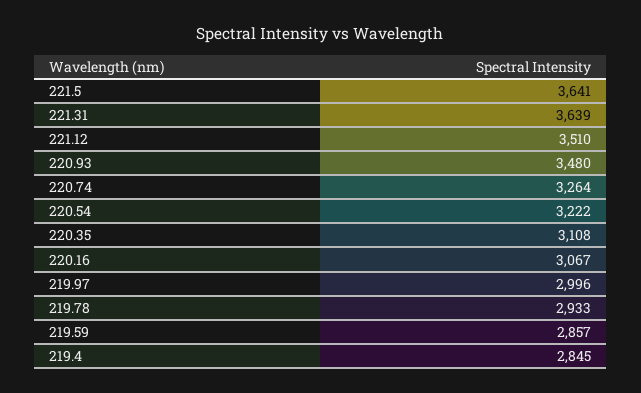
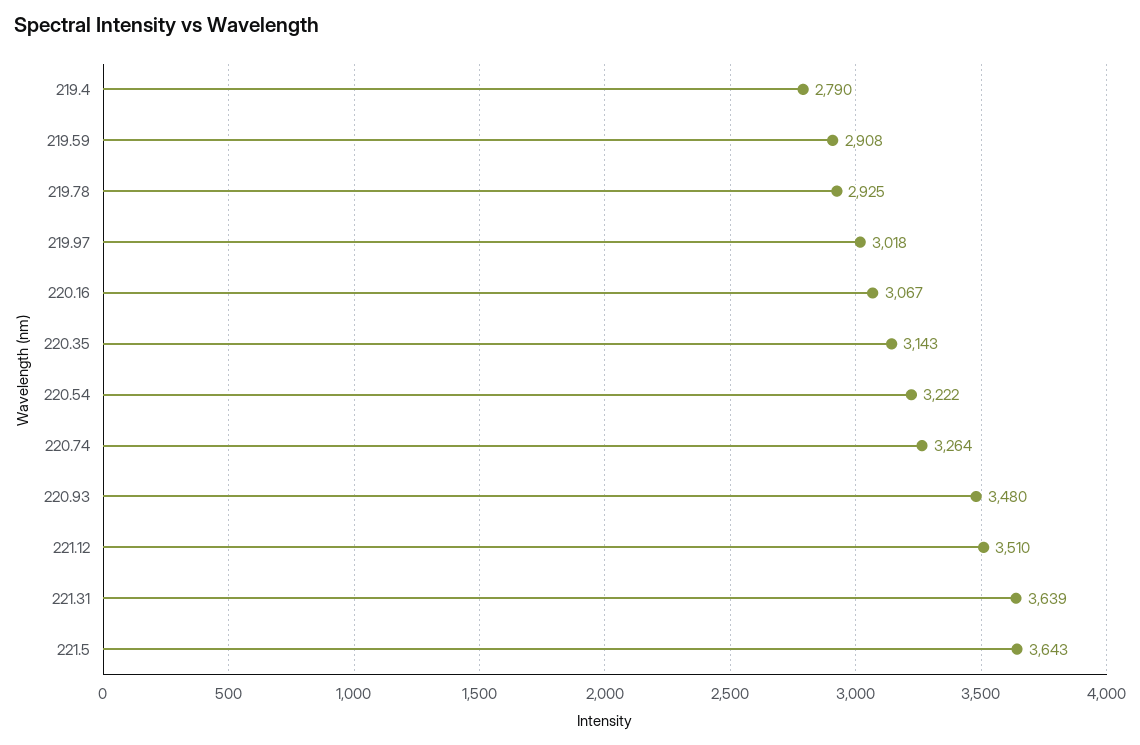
221.5: 3641 -> 3643
220.35: 3108 -> 3143
219.97: 2996 -> 3018
219.78: 2933 -> 2925
219.59: 2857 -> 2908
219.4: 2845 -> 2790

